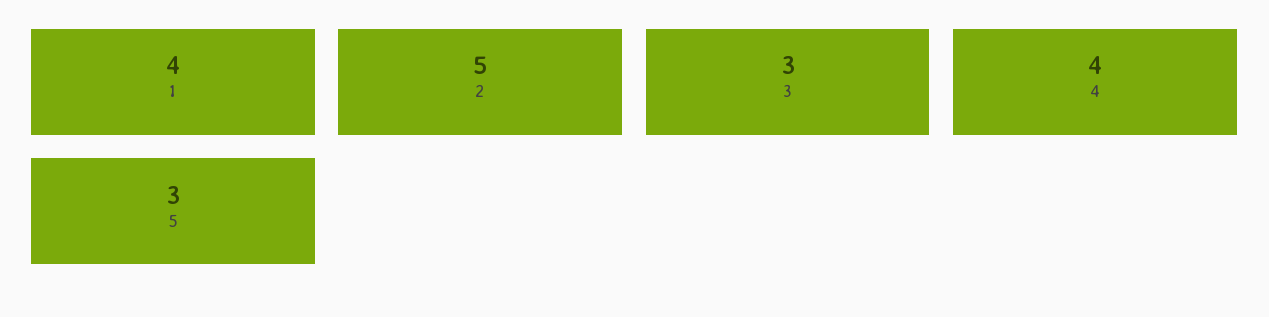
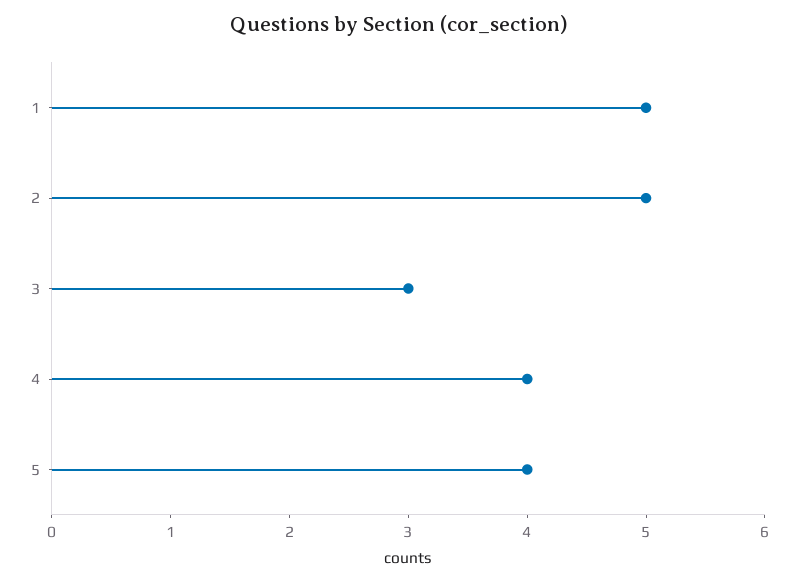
1: 4 -> 5
5: 3 -> 4

